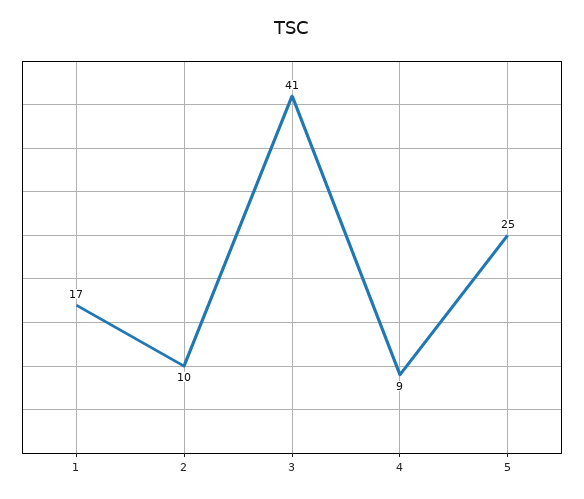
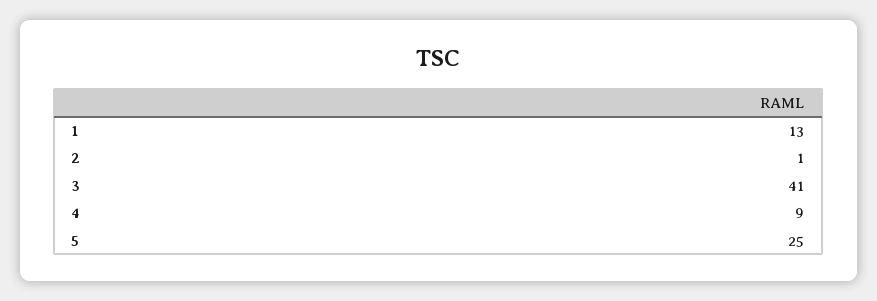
1: 17 -> 13
2: 10 -> 1

